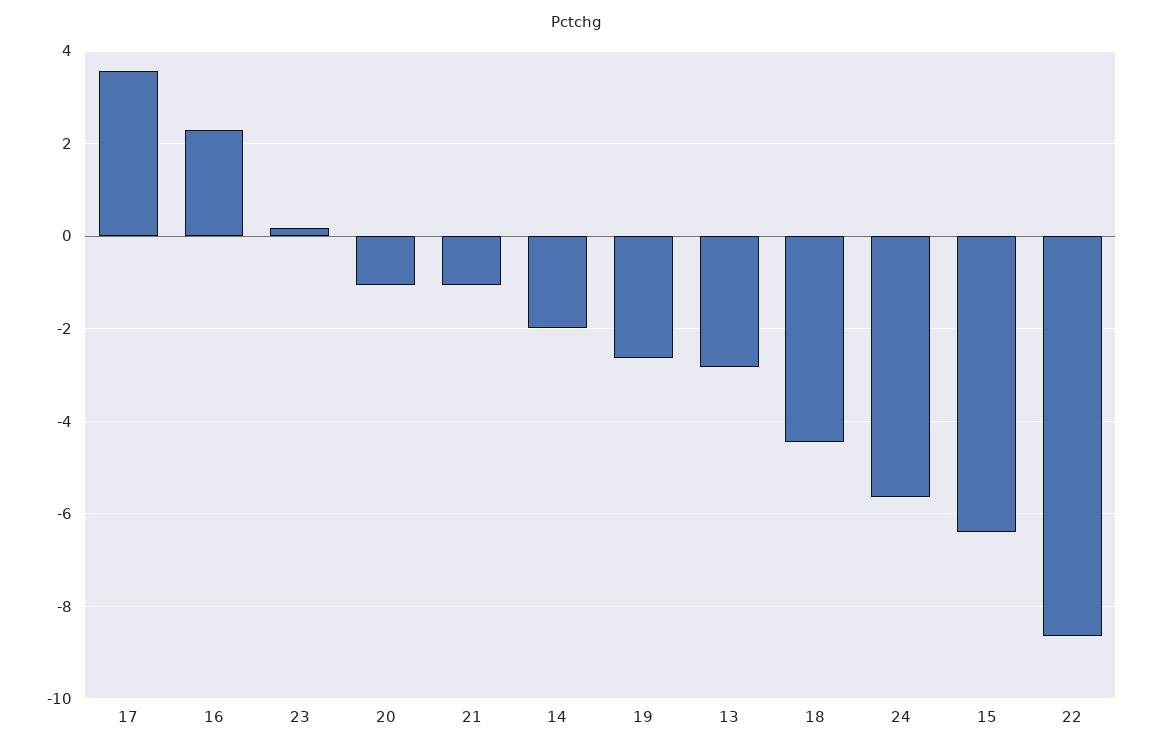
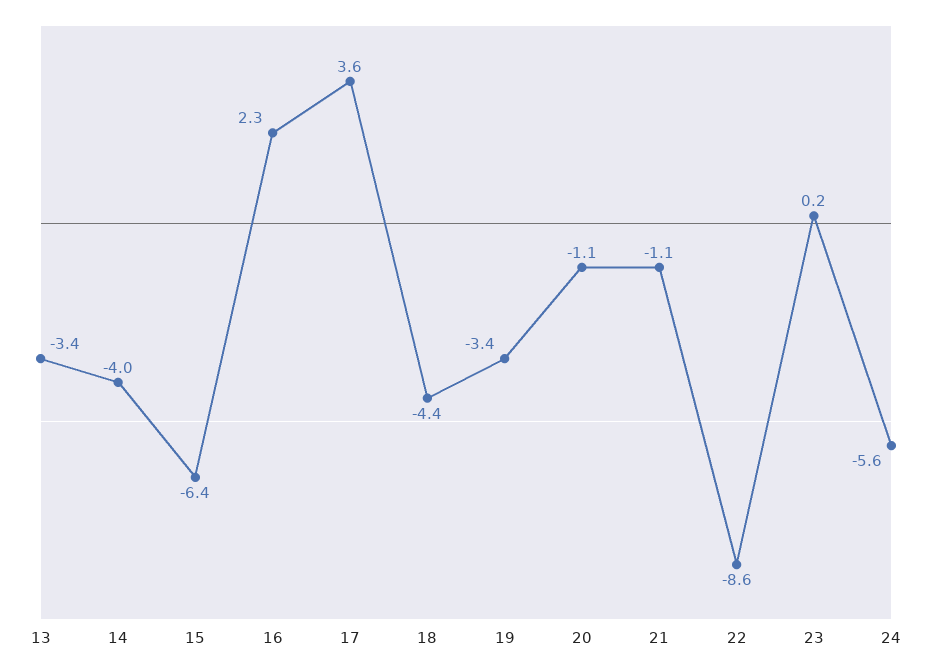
14: -2 -> -4
19: -2.6 -> -3.4
13: -2.8 -> -3.4

